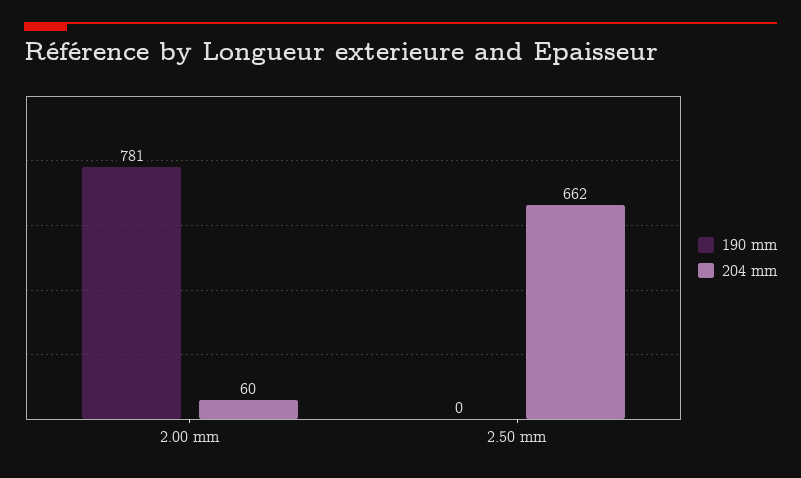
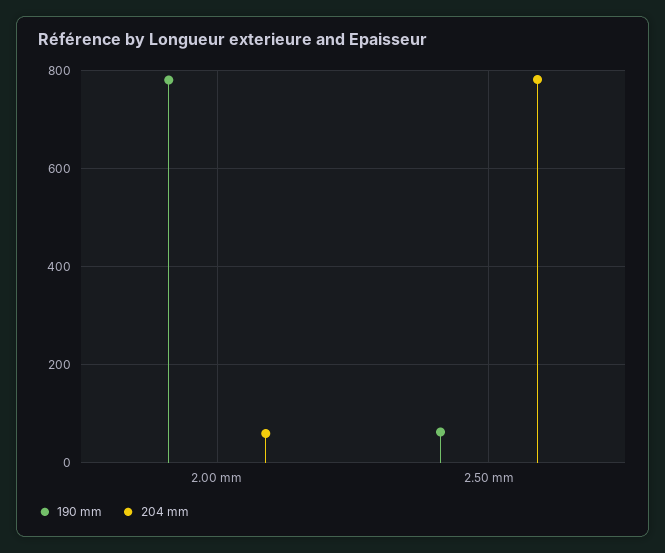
190 mm, 2.50 mm: 0 -> 60
204 mm, 2.50 mm: 662 -> 780

